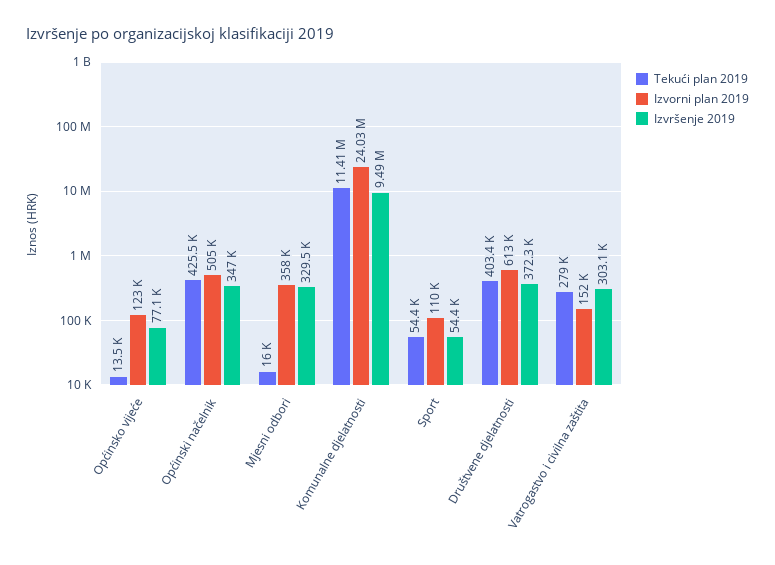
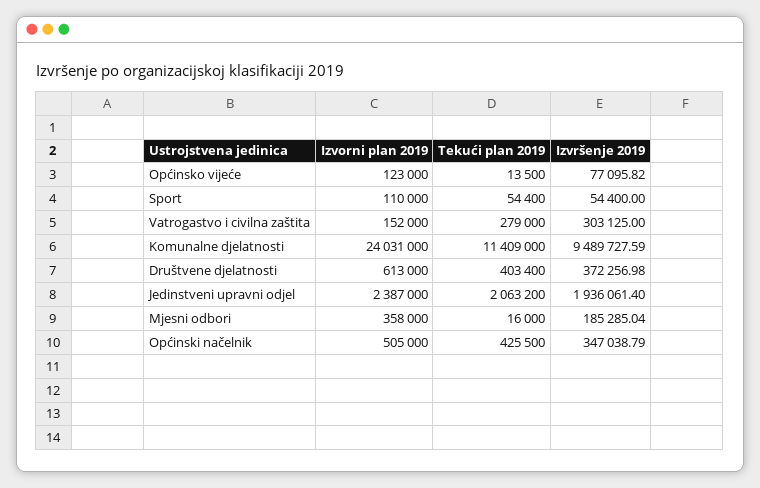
Izvršenje 2019, Mjesni odbori: 329500 -> 185285.04
Izvorni plan 2019, Jedinstveni upravni odjel: none -> 2387000
Tekući plan 2019, Jedinstveni upravni odjel: none -> 2063200
Izvršenje 2019, Jedinstveni upravni odjel: none -> 1936061.4

